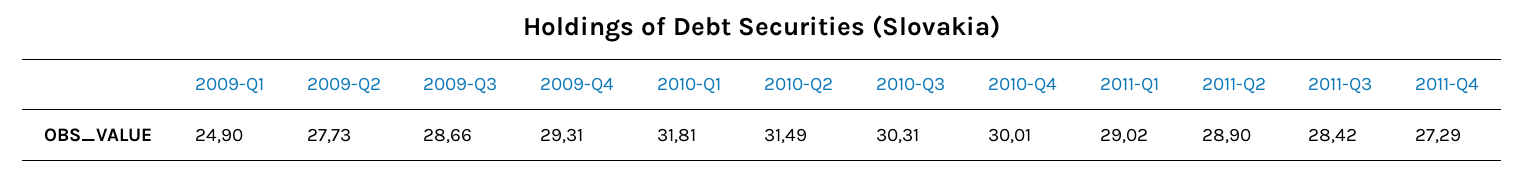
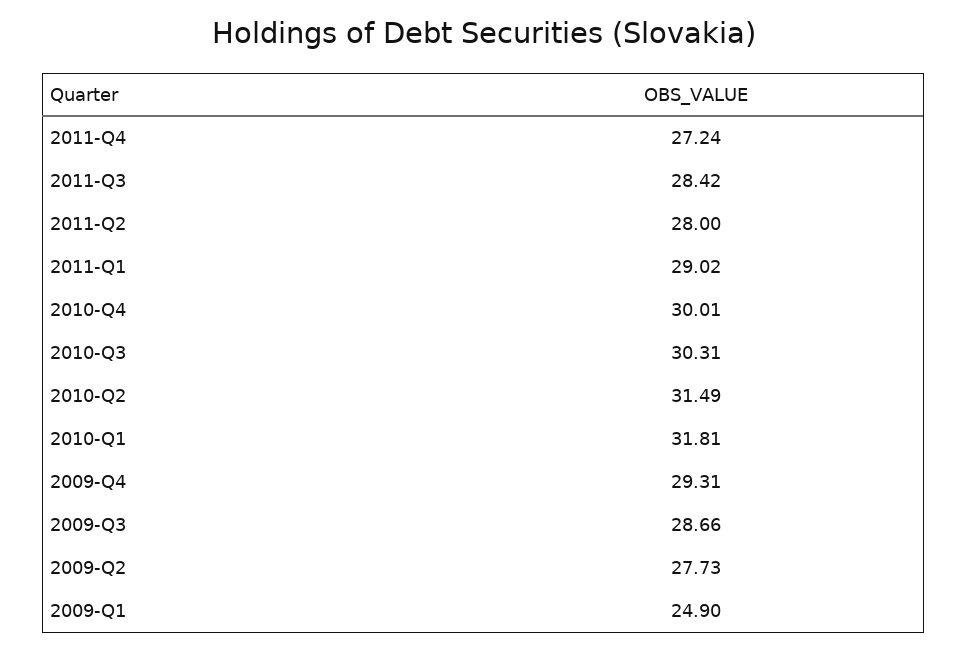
2011-Q2: 28.9 -> 28
2011-Q4: 27.29 -> 27.24

